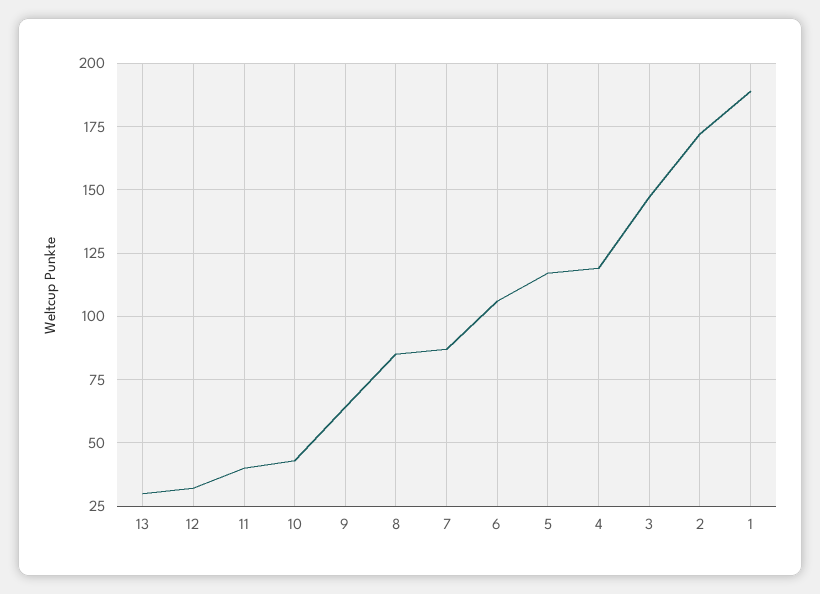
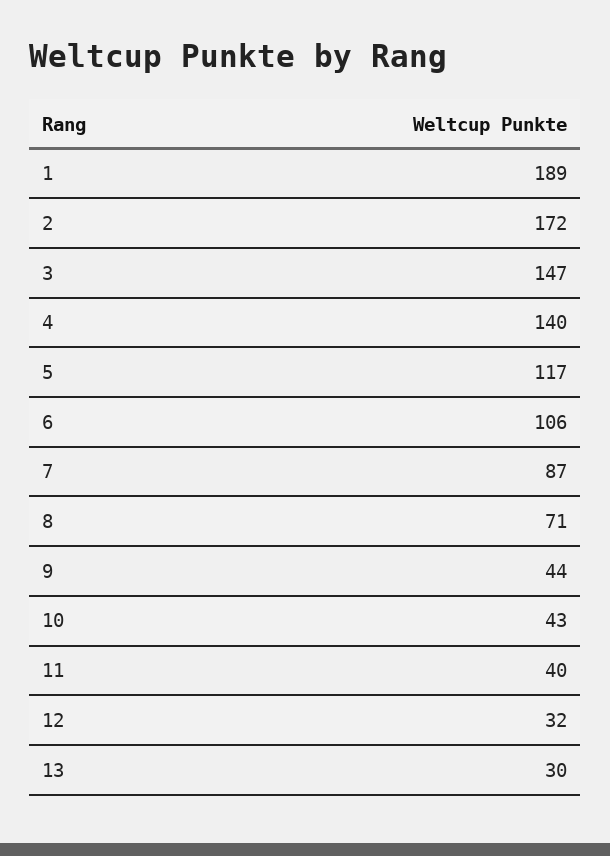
9: 65 -> 44
8: 85 -> 71
4: 120 -> 140

